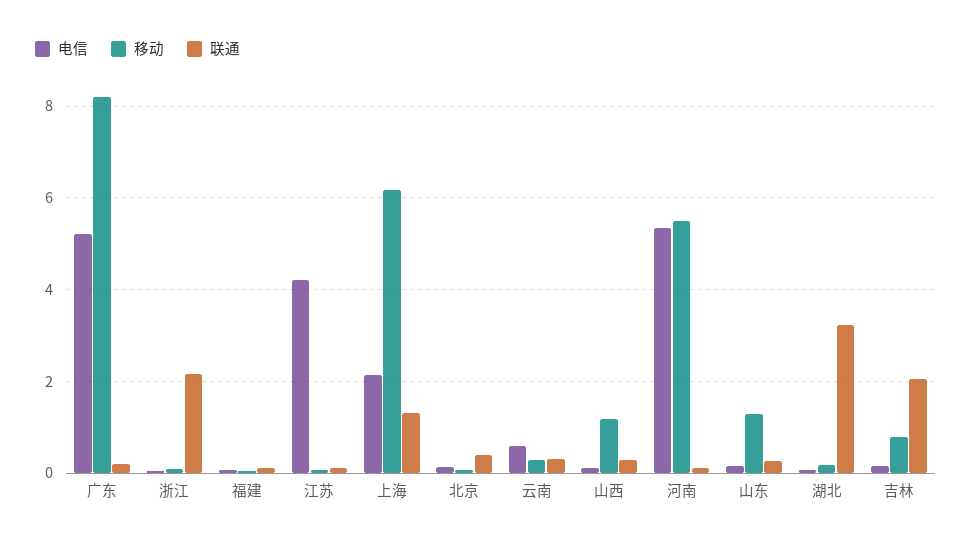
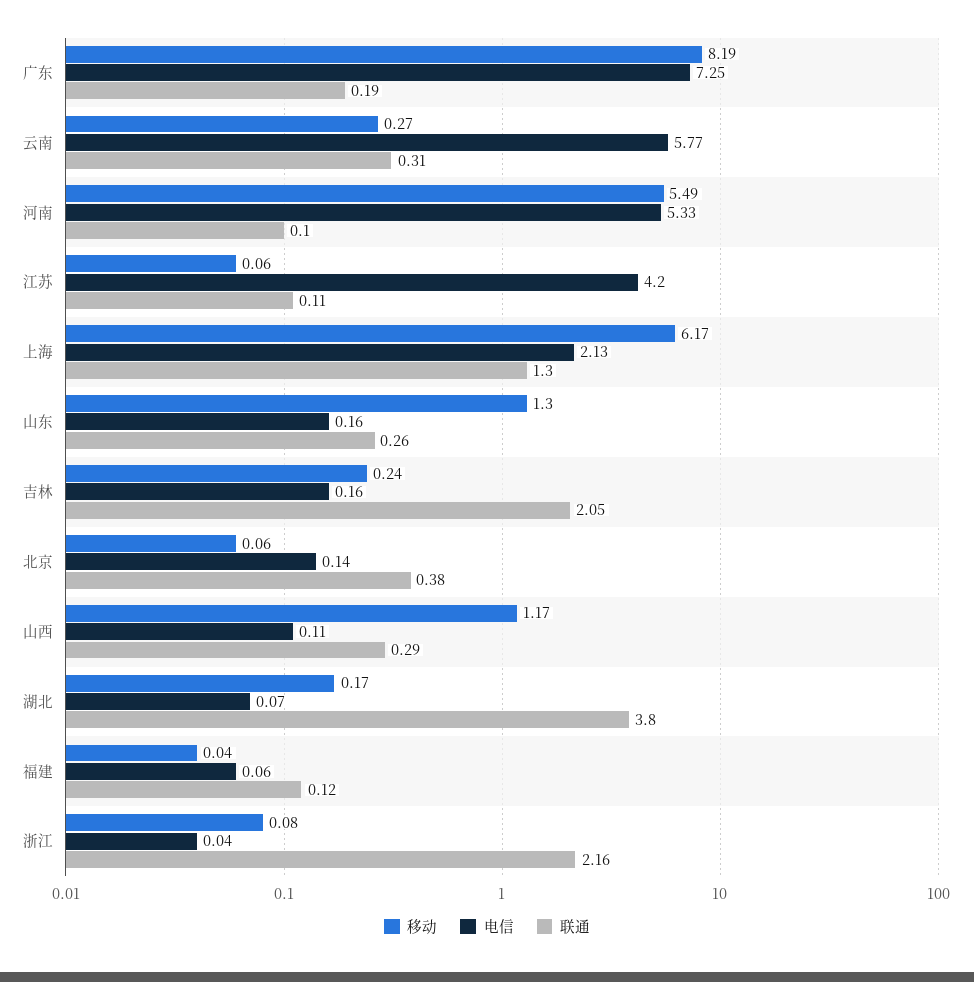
电信, 广东: 5.2 -> 7.25
电信, 云南: 0.6 -> 5.77
联通, 湖北: 3.2 -> 3.8
移动, 吉林: 0.8 -> 0.24

